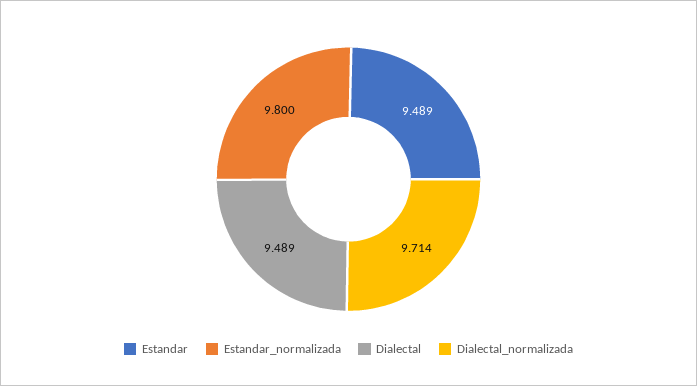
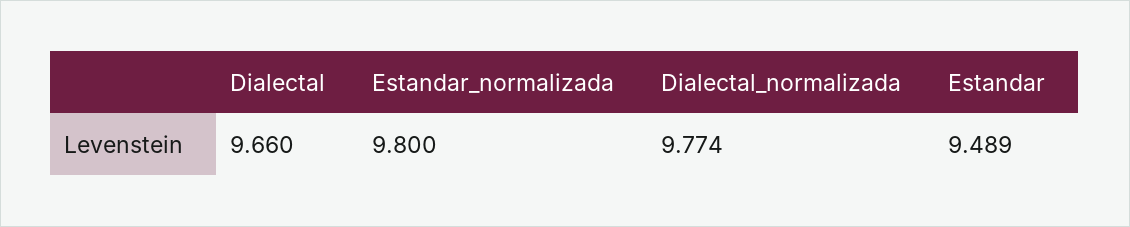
Dialectal: 9.489 -> 9.66
Dialectal_normalizada: 9.714 -> 9.774

